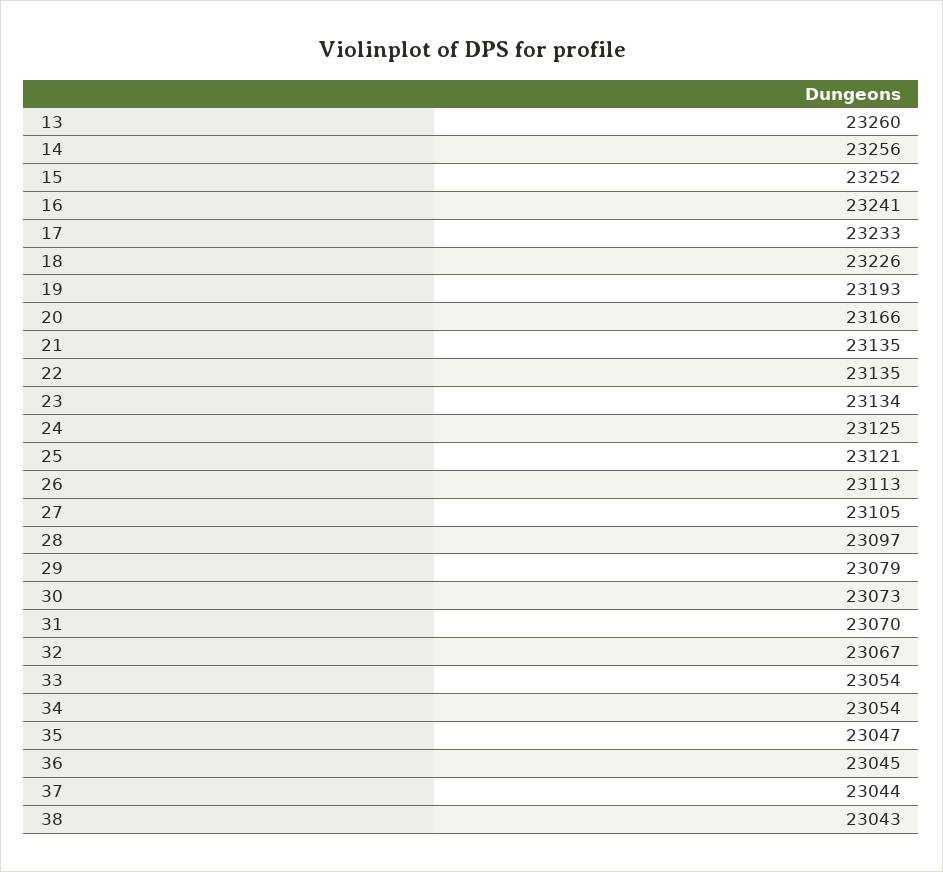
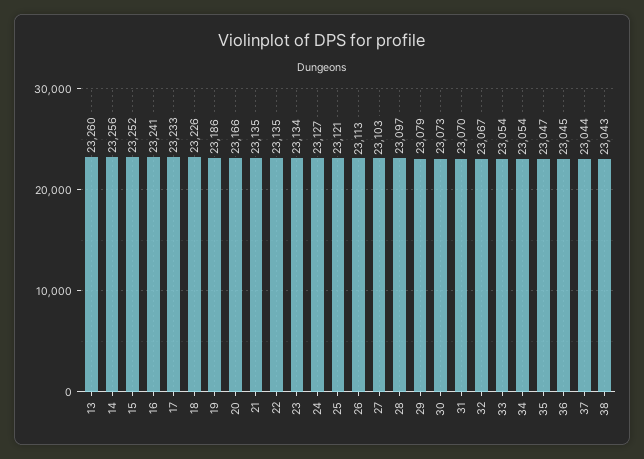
19: 23193 -> 23186
24: 23125 -> 23127
27: 23105 -> 23103

